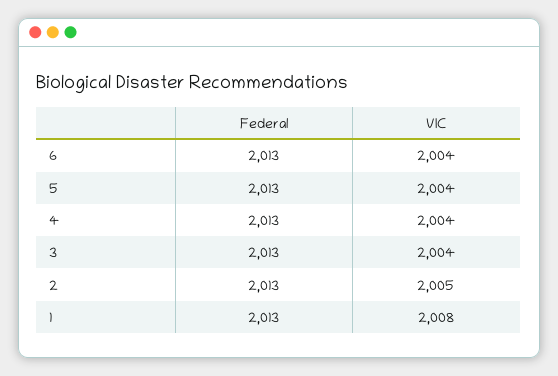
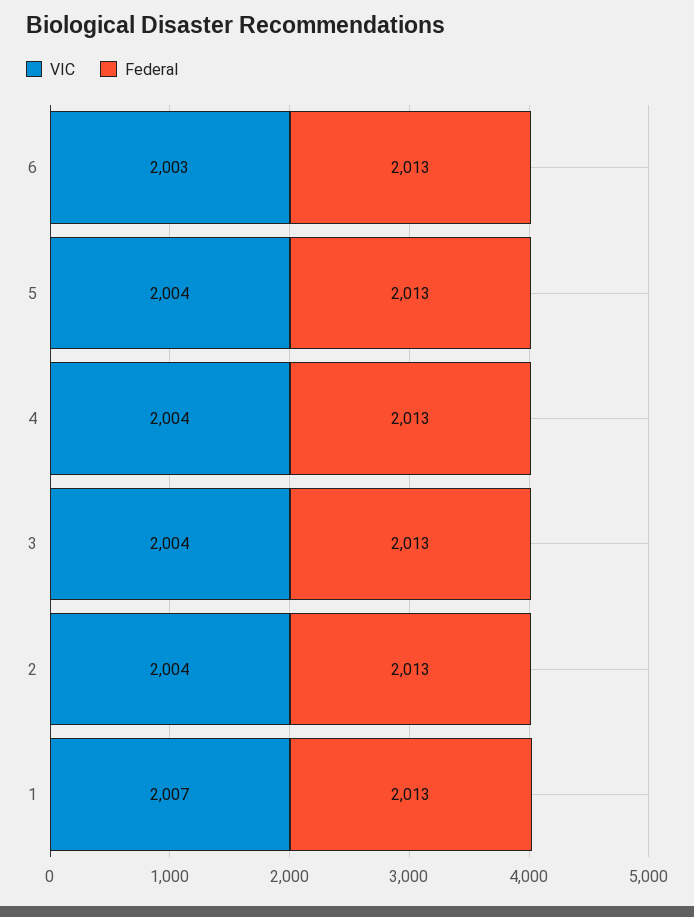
VIC, 6: 2004 -> 2003
VIC, 2: 2005 -> 2004
VIC, 1: 2008 -> 2007

